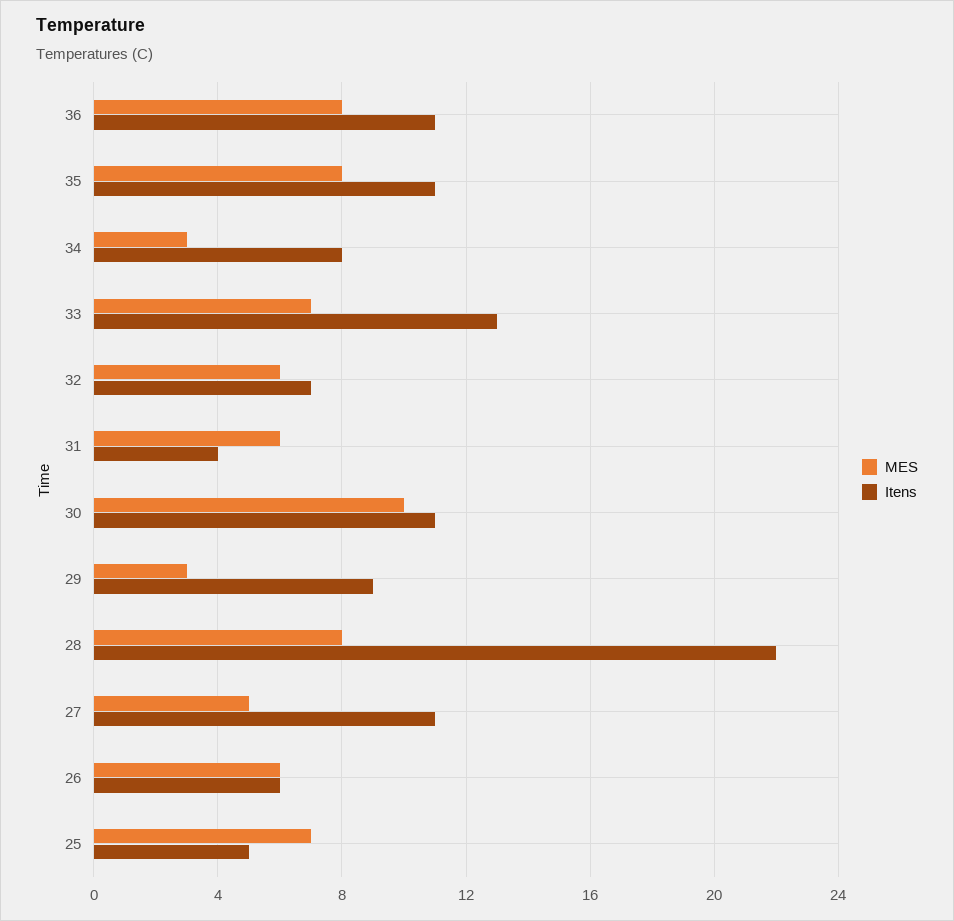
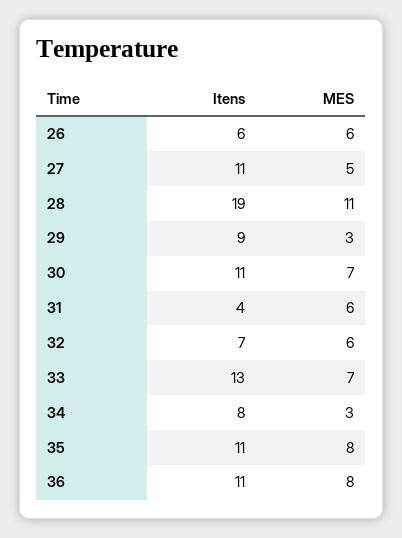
MES, 30: 10 -> 7
MES, 28: 8 -> 11
Itens, 28: 22 -> 19
MES, 25: 7 -> none
Itens, 25: 5 -> none

